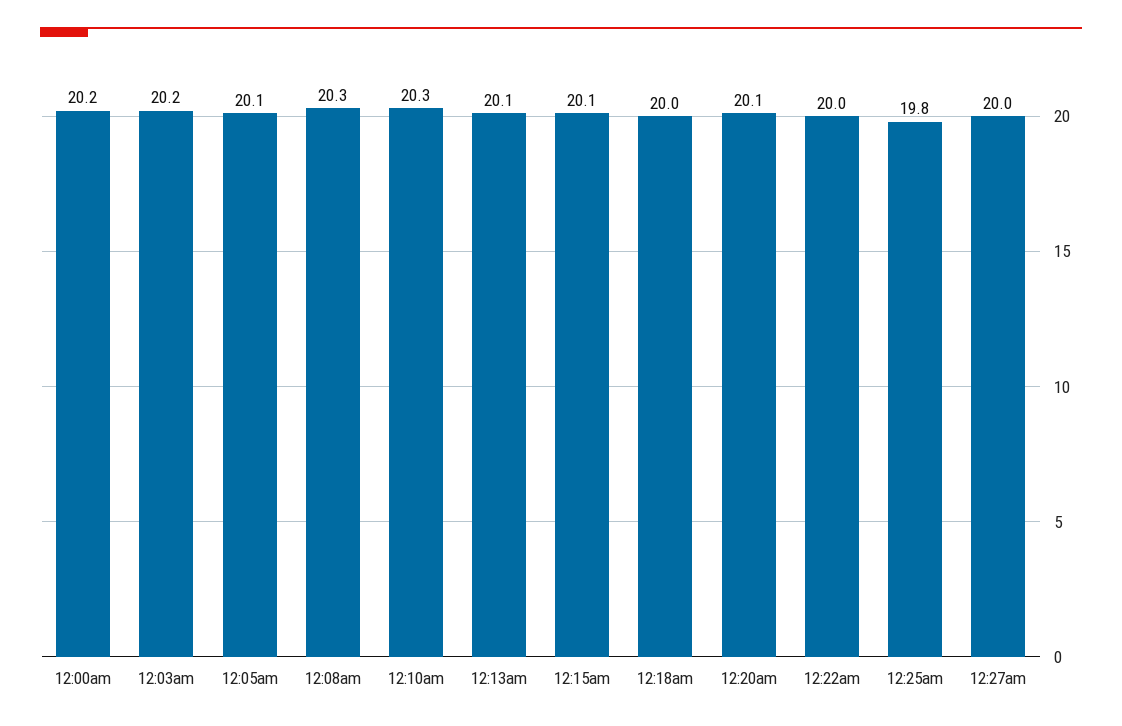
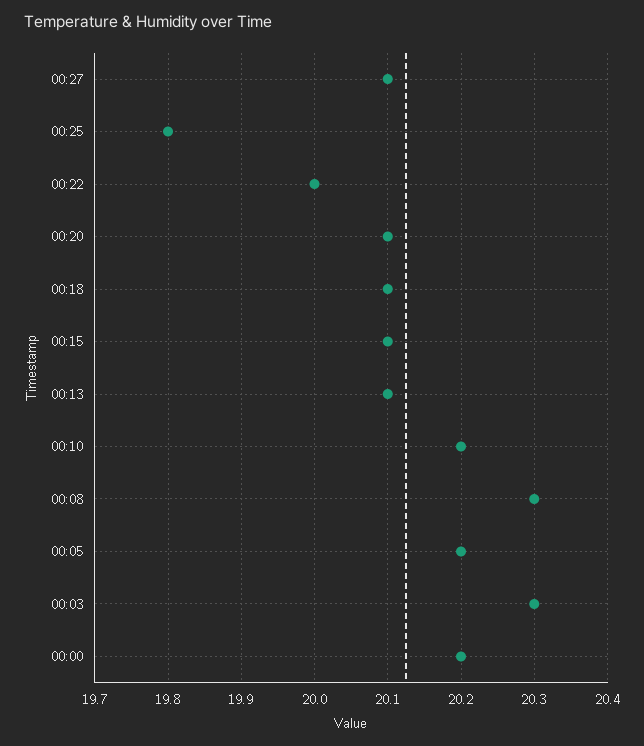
12:03am: 20.2 -> 20.3
12:05am: 20.1 -> 20.2
12:10am: 20.3 -> 20.2
12:18am: 20 -> 20.1
12:27am: 20 -> 20.1

